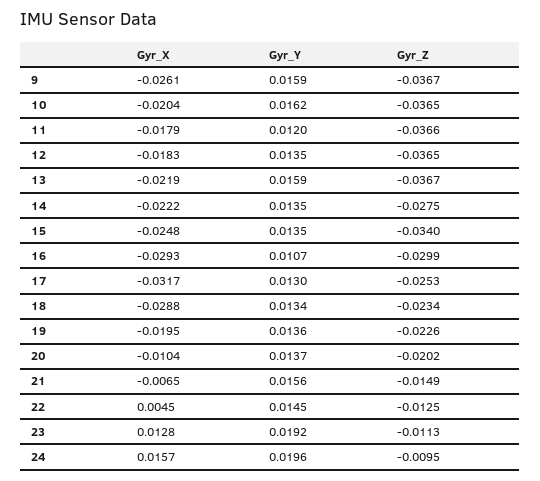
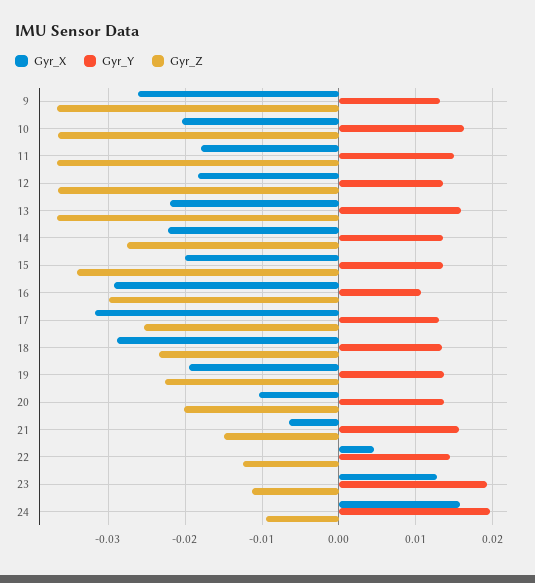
Gyr_Y, 9: 0.0159 -> 0.013
Gyr_Y, 11: 0.012 -> 0.015
Gyr_X, 15: -0.0248 -> -0.02

